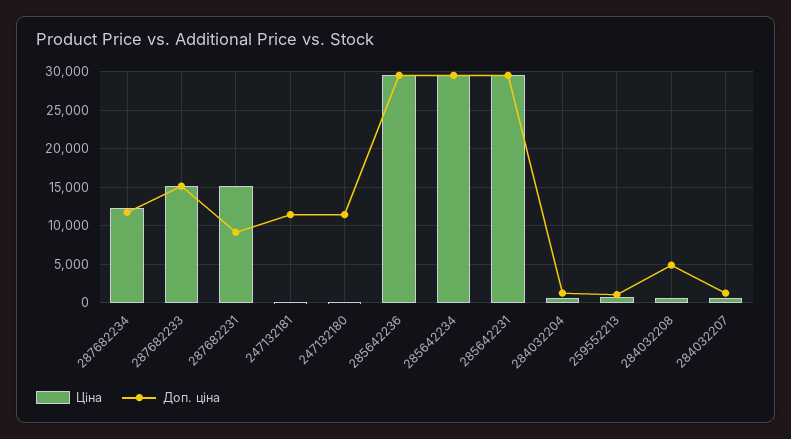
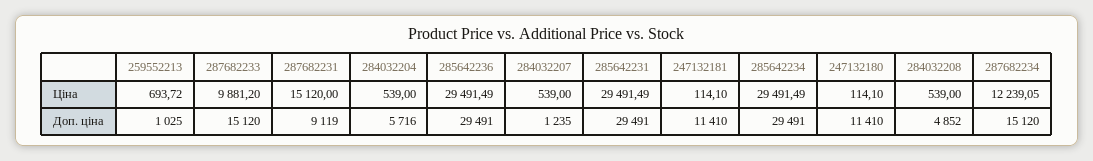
Доп. ціна, 287682234: 12000 -> 15120
Ціна, 287682233: 15000 -> 9881.2
Доп. ціна, 284032204: 1000 -> 5716

